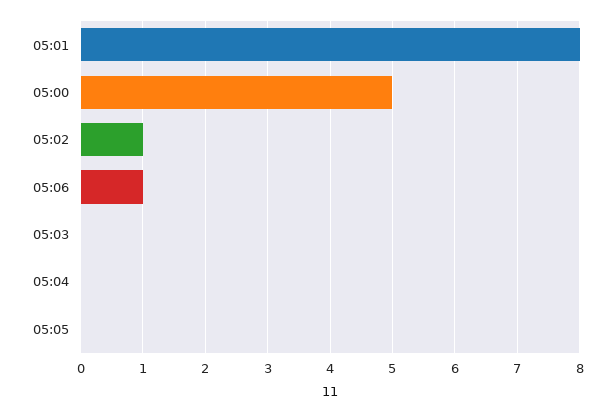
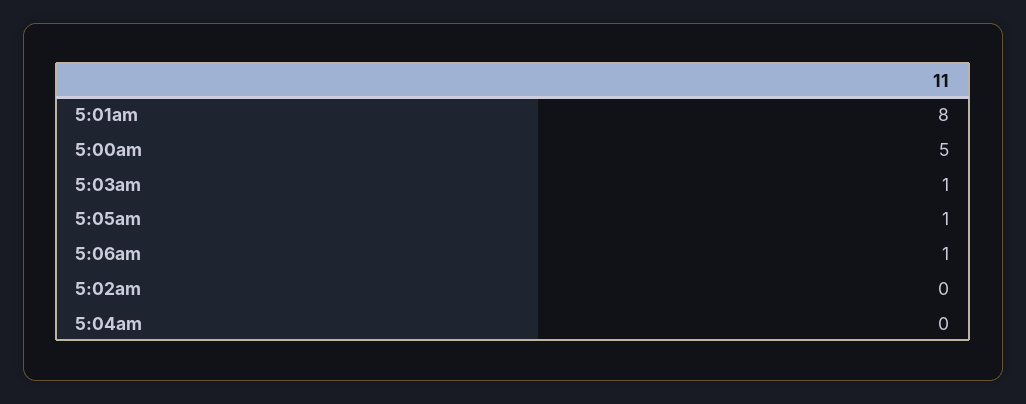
05:02: 1 -> 0
05:03: 0 -> 1
05:05: 0 -> 1

